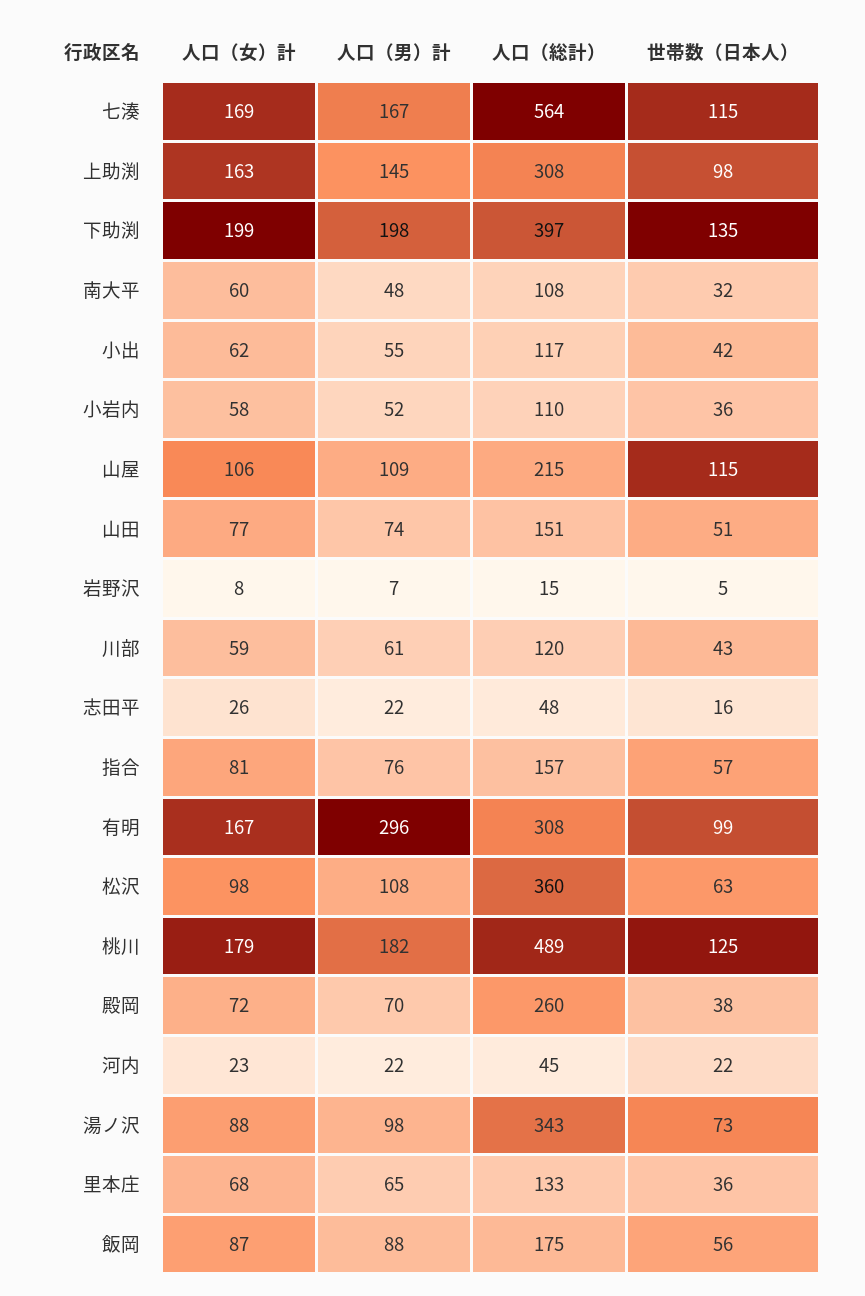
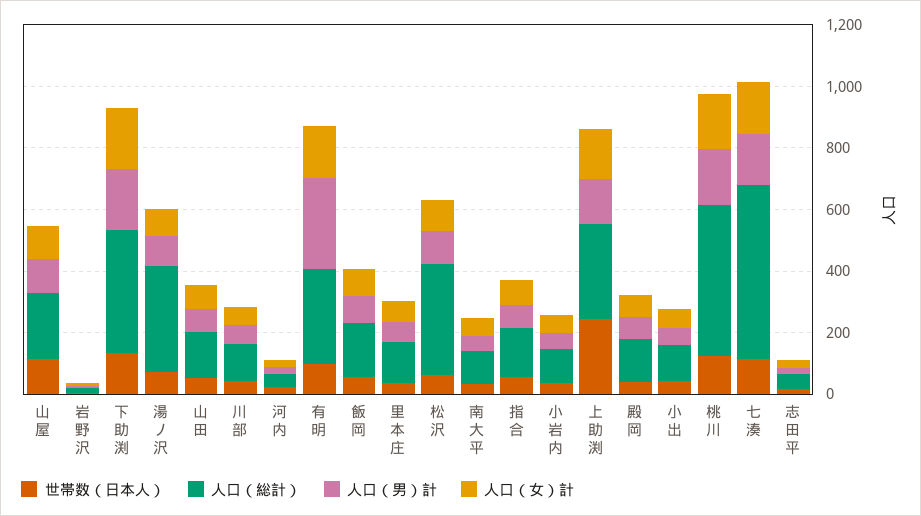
世帯数（日本人）, 上助渕: 98 -> 250
人口（総計）, 殿岡: 260 -> 150

